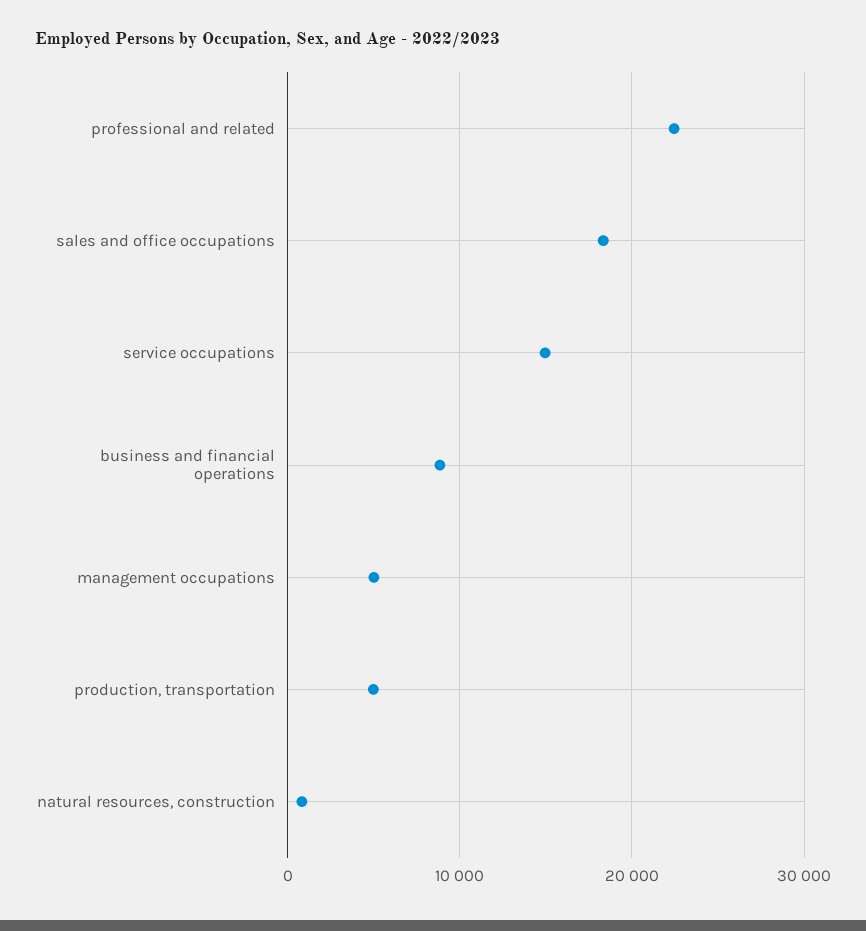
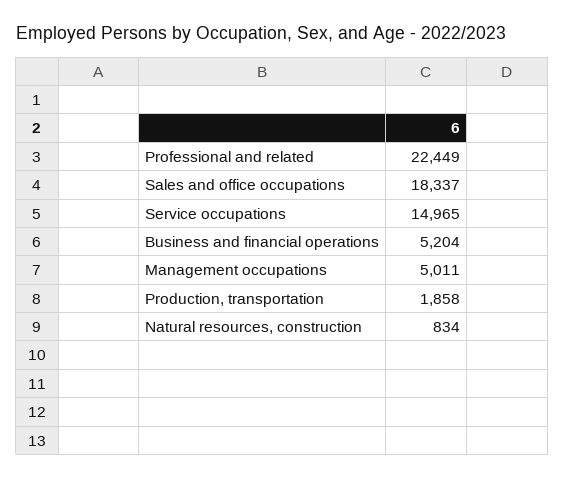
business and financial operations: 9000 -> 5204
production, transportation: 5000 -> 1858

